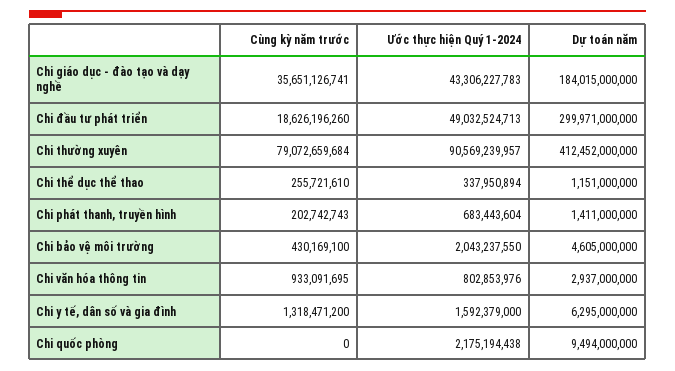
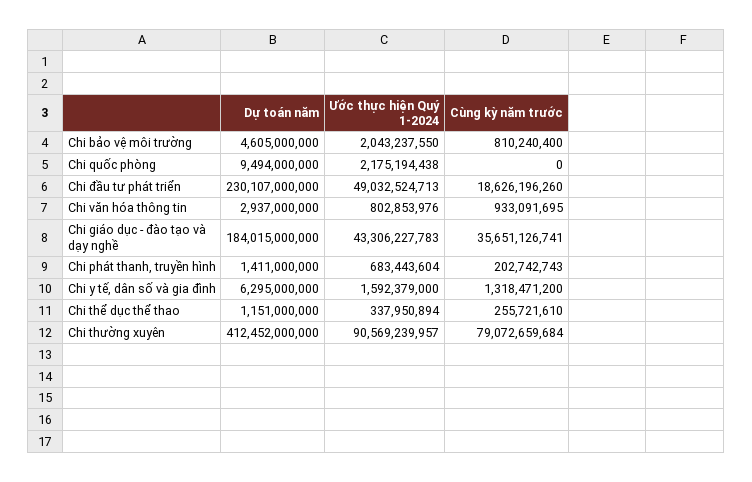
Dự toán năm, Chi đầu tư phát triển: 299971000000 -> 230107000000
Cùng kỳ năm trước, Chi bảo vệ môi trường: 430169100 -> 810240400

